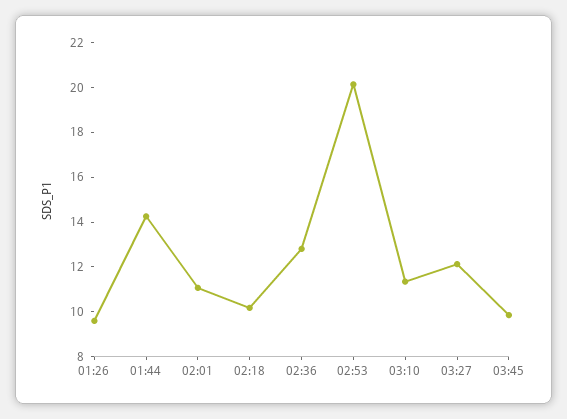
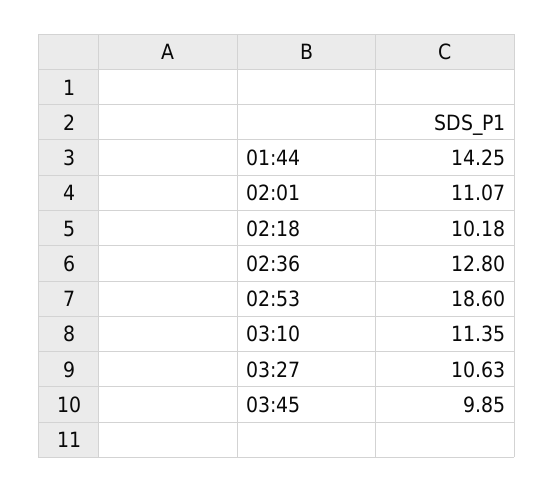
01:26: 9.5 -> none
02:53: 20 -> 18.6
03:27: 12 -> 10.63

